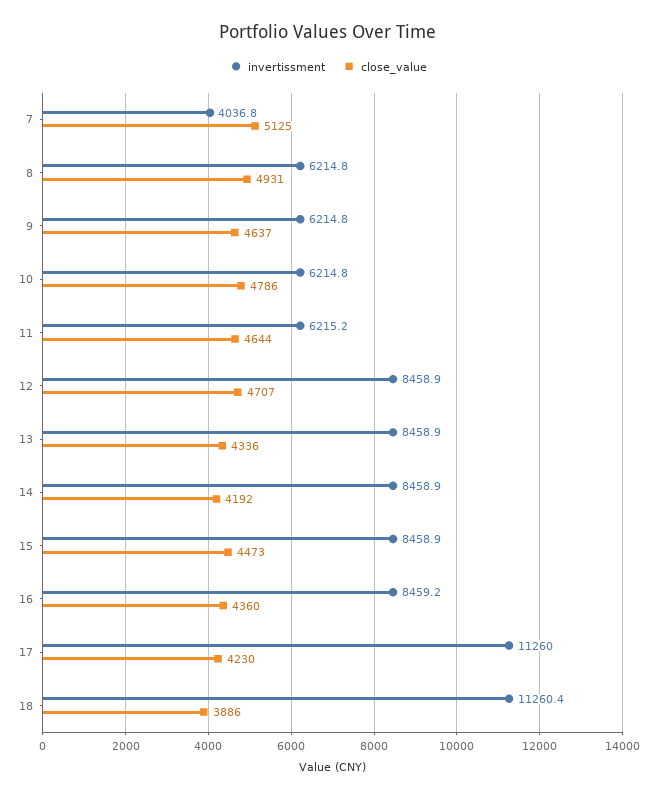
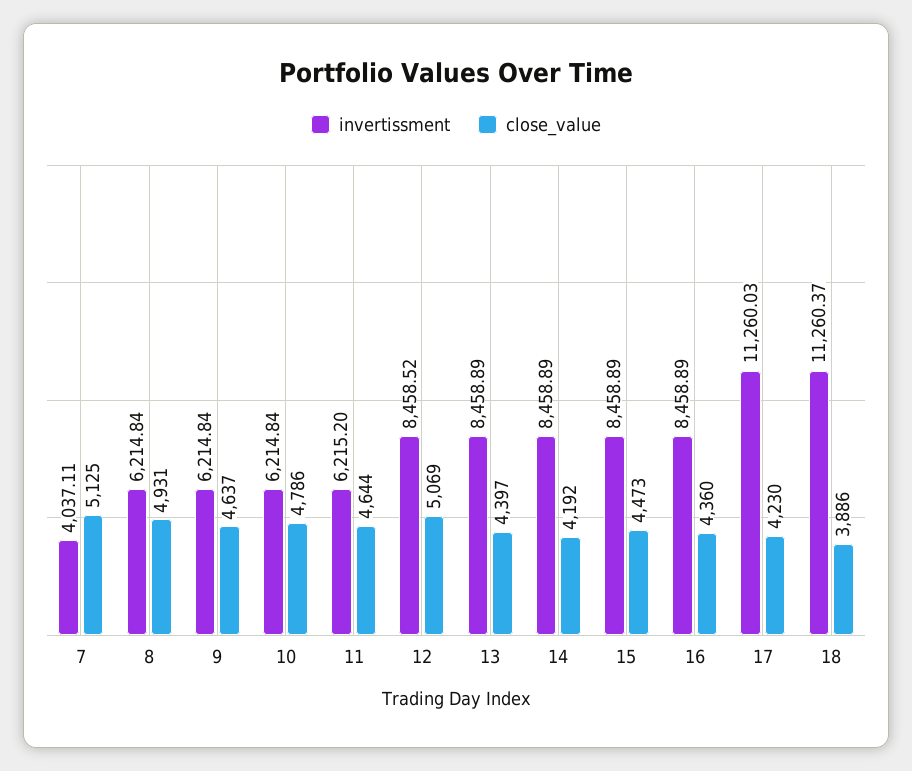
invertissment, 7: 4036.8 -> 4037.11
invertissment, 12: 8458.9 -> 8458.52
close_value, 12: 4707 -> 5069
close_value, 13: 4336 -> 4397
invertissment, 16: 8459.2 -> 8458.89

